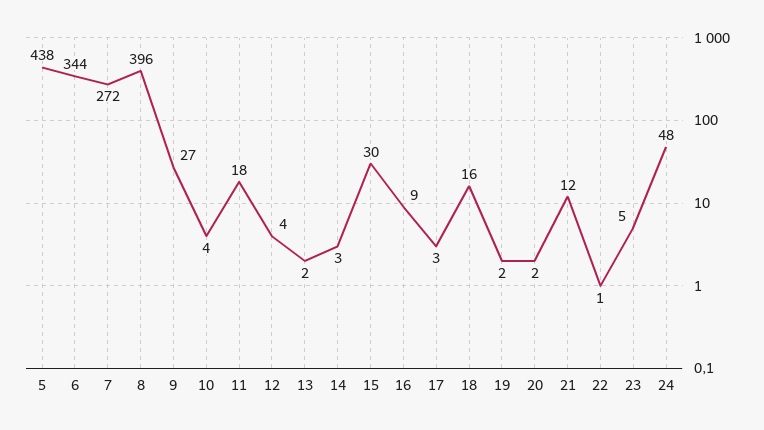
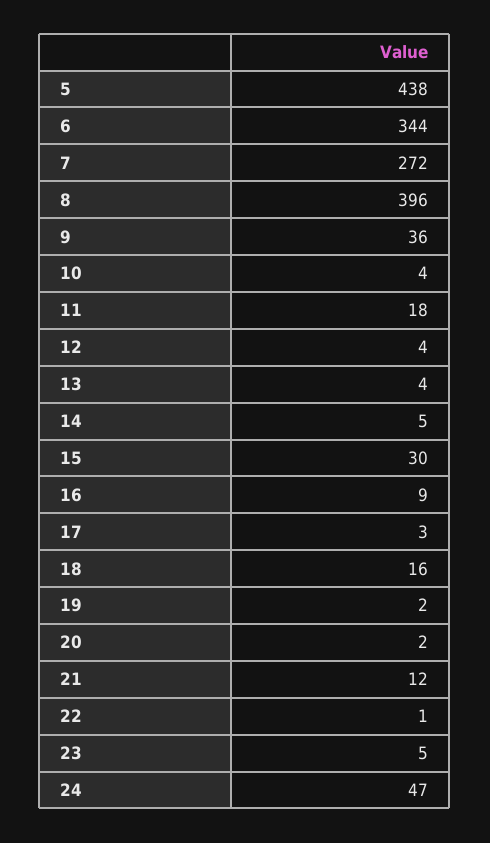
9: 27 -> 36
13: 2 -> 4
14: 3 -> 5
24: 48 -> 47

